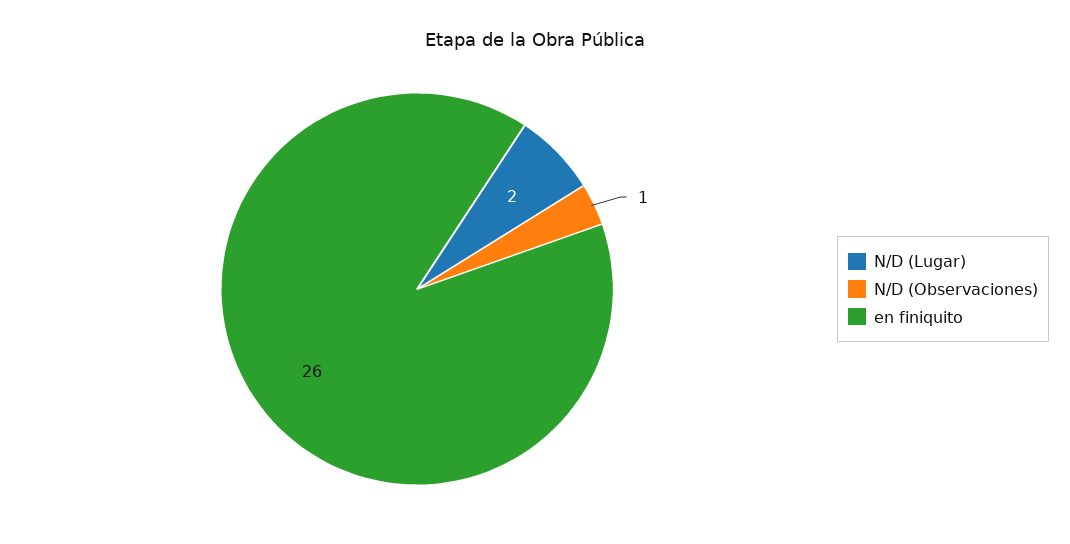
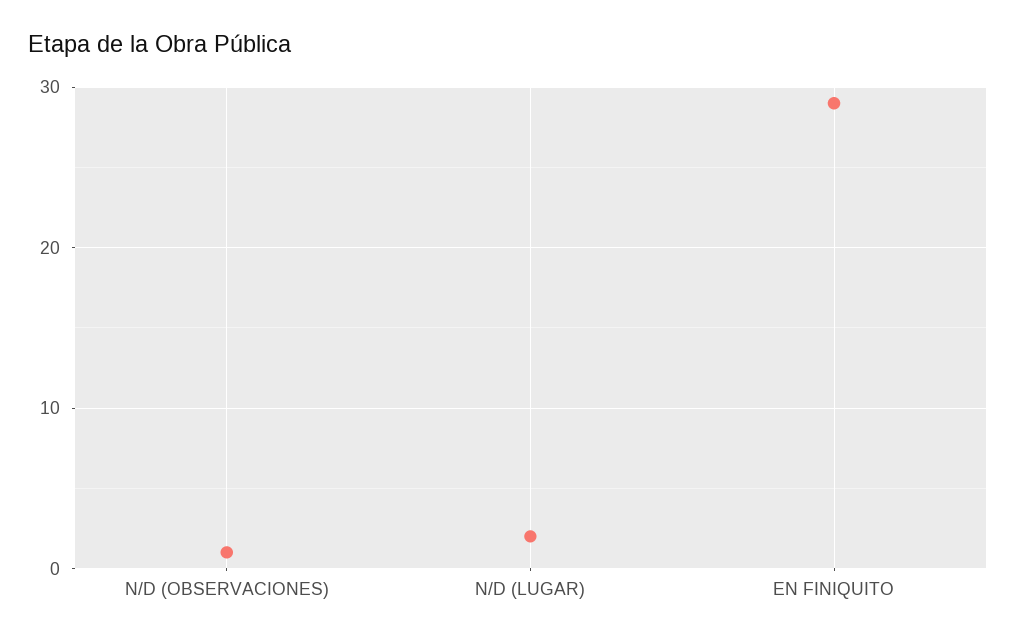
en finiquito: 26 -> 29

